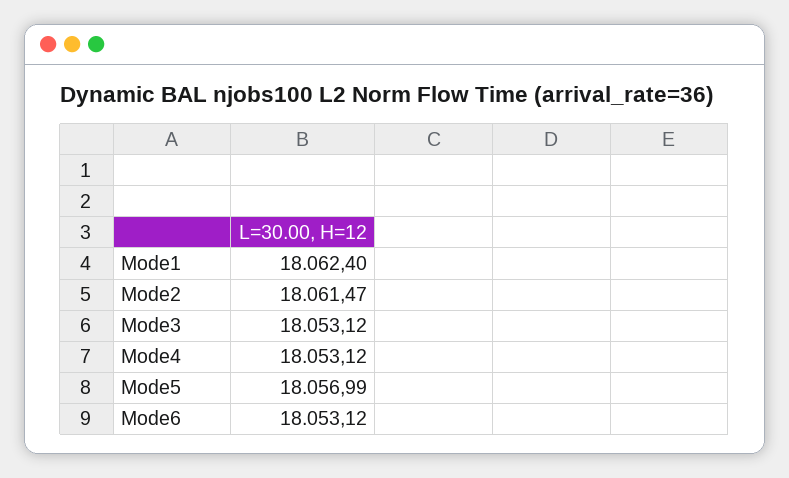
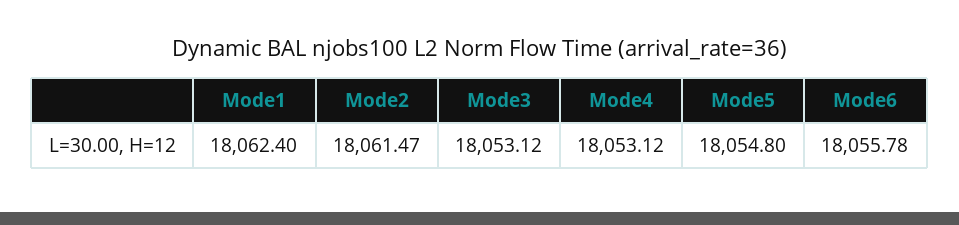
Mode5: 18056.99 -> 18054.8
Mode6: 18053.12 -> 18055.78

